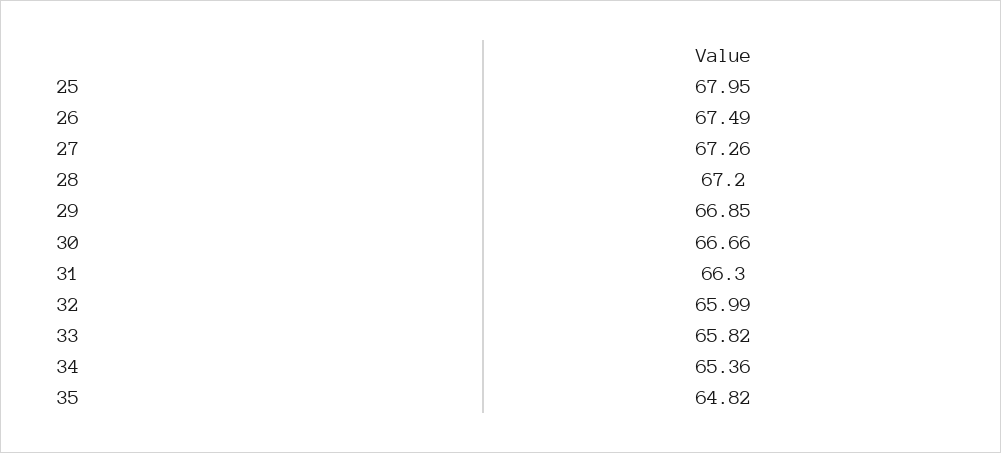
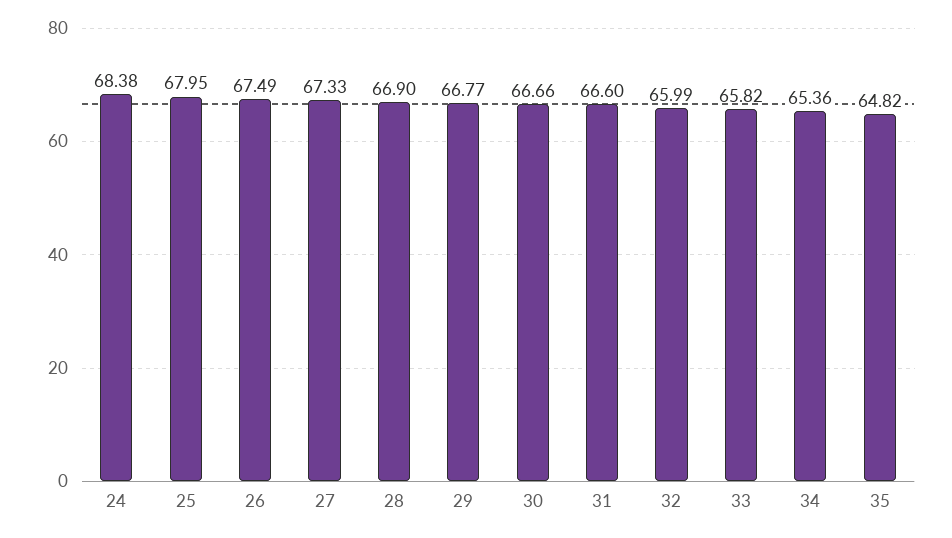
27: 67.26 -> 67.33
28: 67.2 -> 66.9
29: 66.85 -> 66.77
31: 66.3 -> 66.6
24: none -> 68.38

